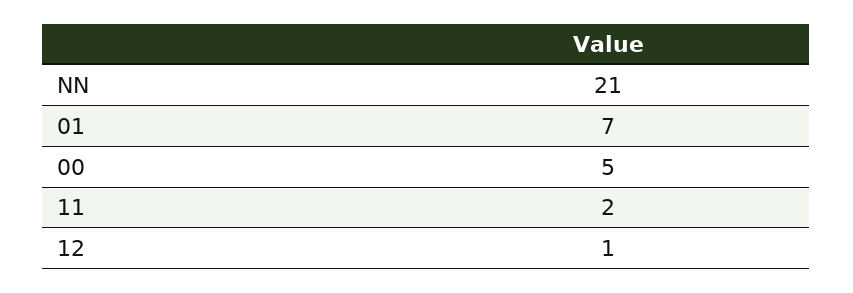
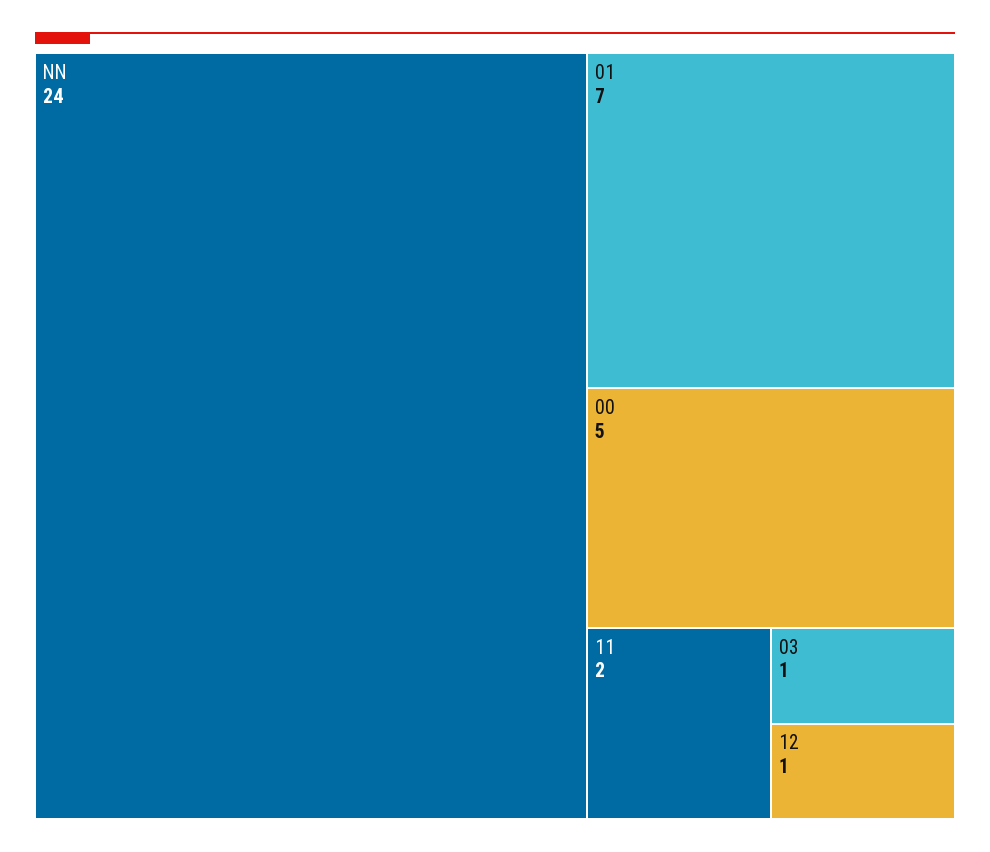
NN: 21 -> 24
03: none -> 1

